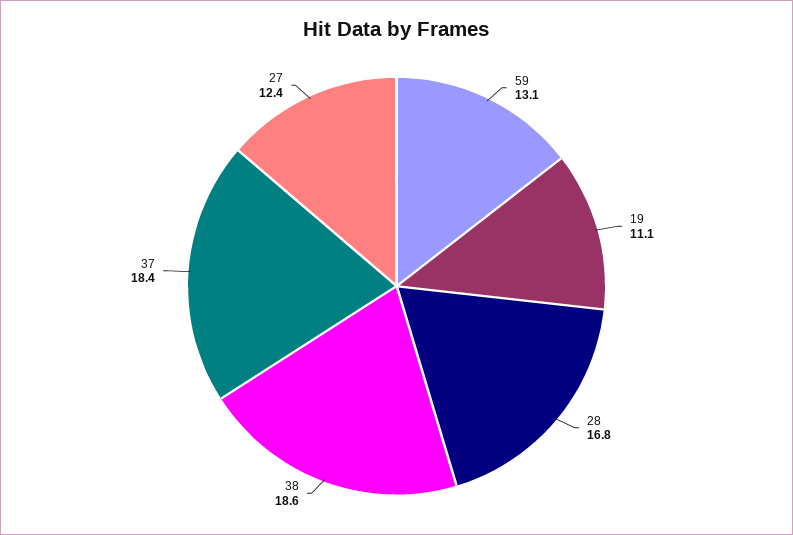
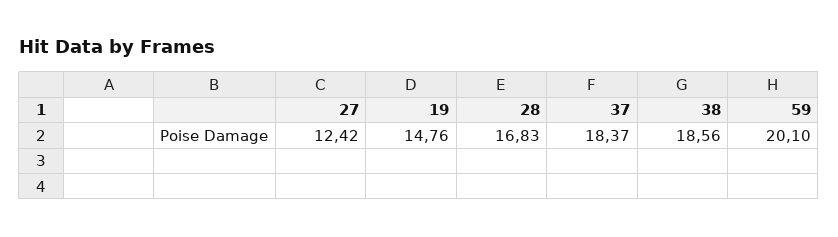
59: 13.1 -> 20.1
19: 11.1 -> 14.76

